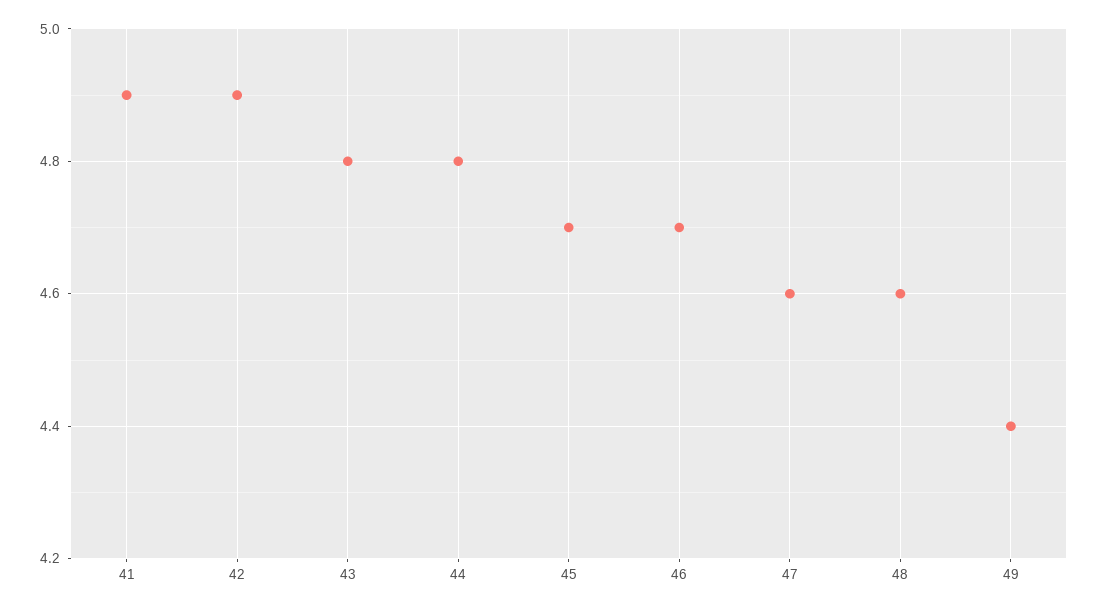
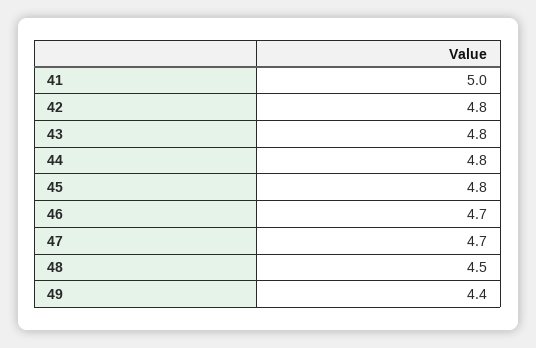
41: 4.9 -> 5
42: 4.9 -> 4.8
45: 4.7 -> 4.8
47: 4.6 -> 4.7
48: 4.6 -> 4.5

